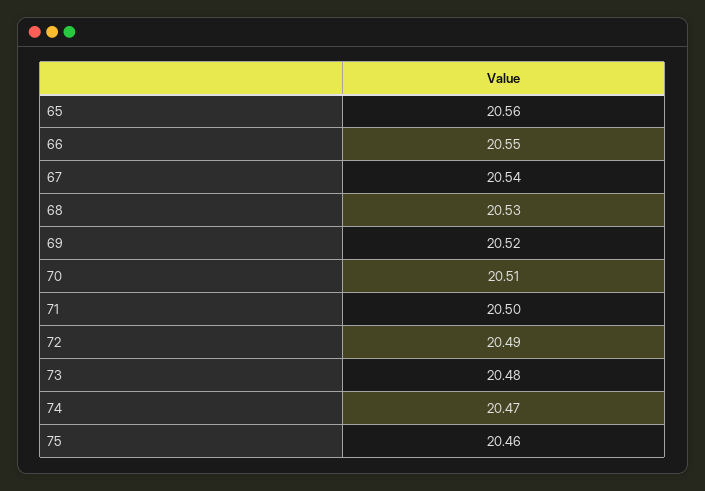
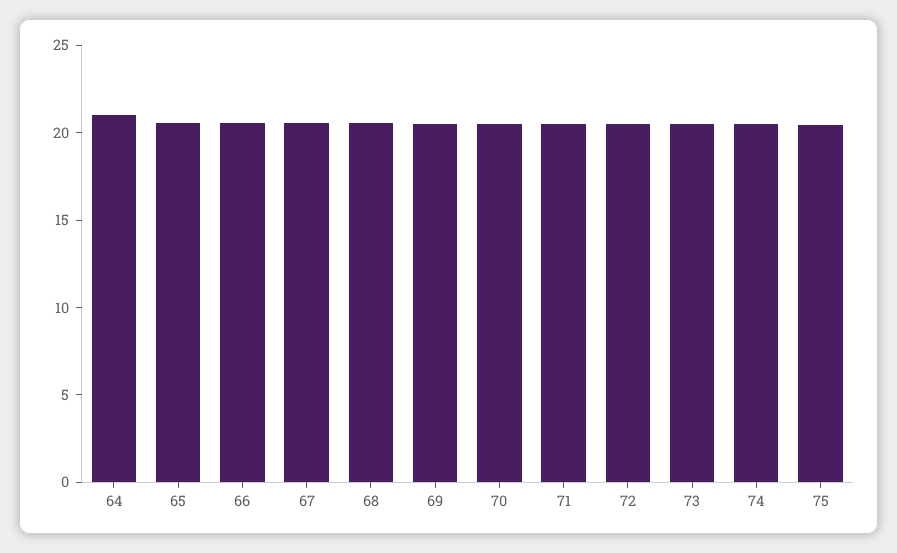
64: none -> 21

